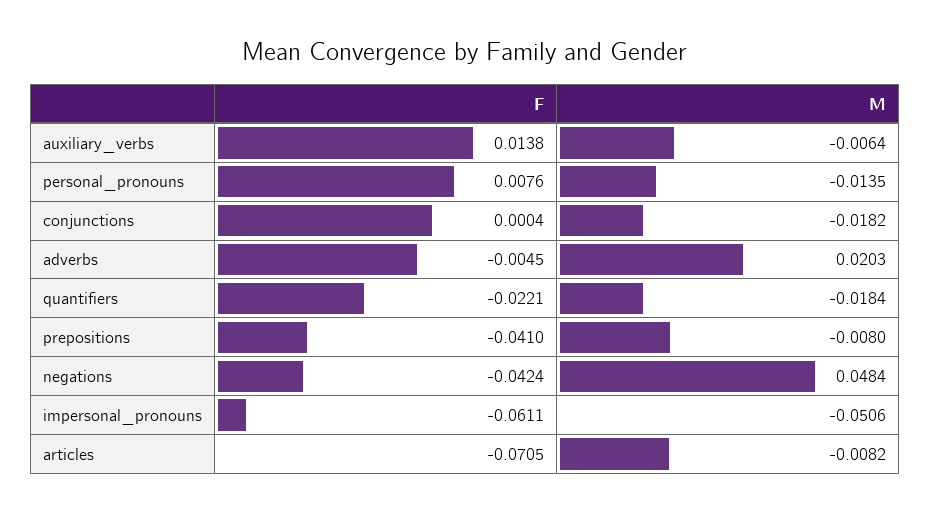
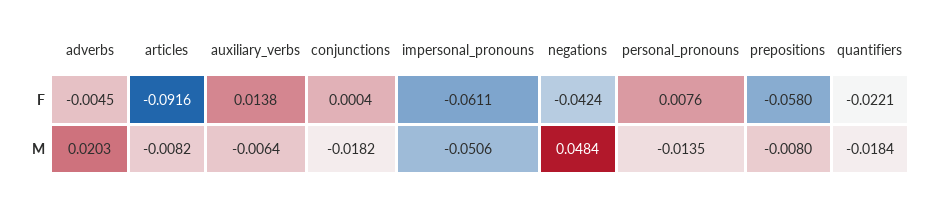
F, prepositions: -0.041 -> -0.058
F, articles: -0.0705 -> -0.0916

